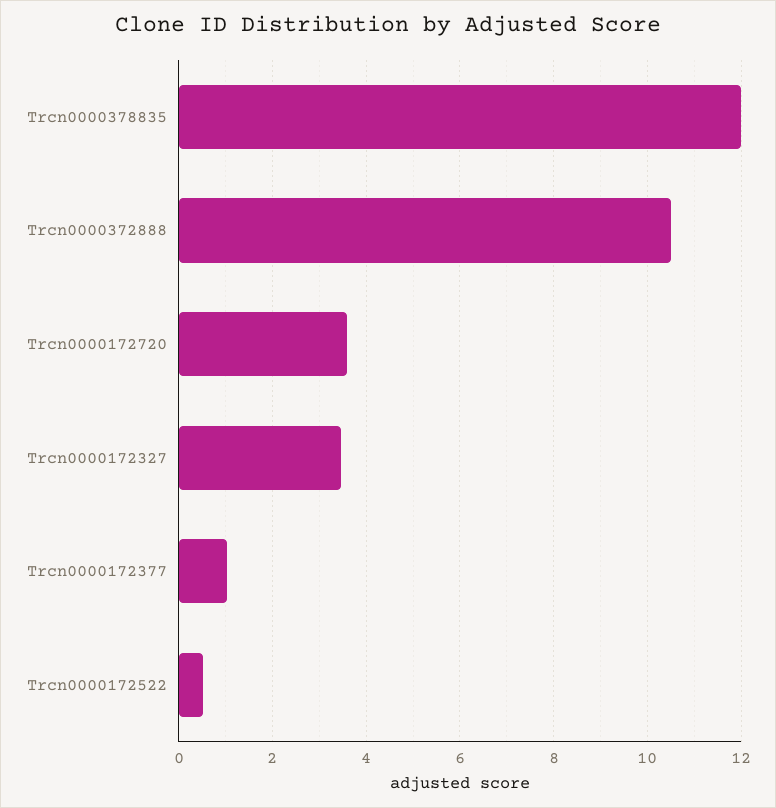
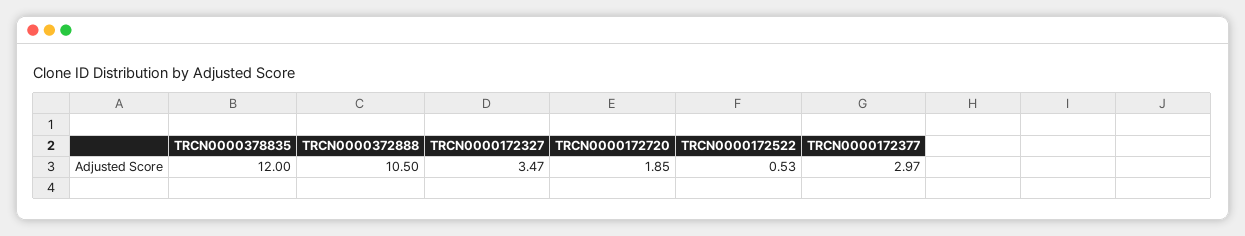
Trcn0000172720: 3.6 -> 1.85
Trcn0000172377: 1 -> 2.97

